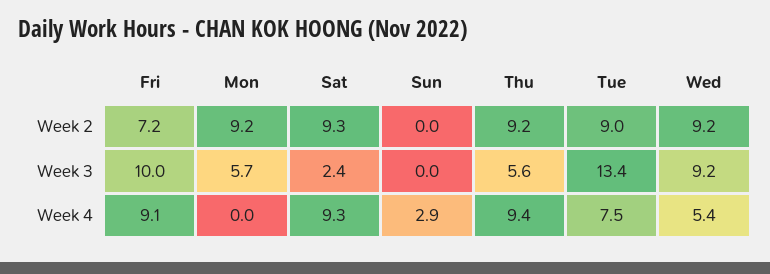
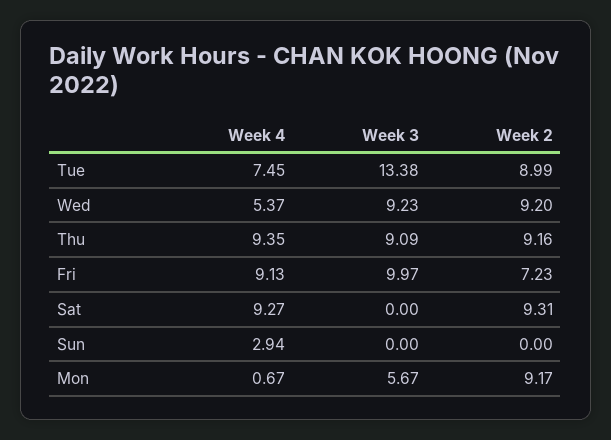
Sat, Week 3: 2.4 -> 0
Thu, Week 3: 5.6 -> 9.09
Mon, Week 4: 0 -> 0.67

